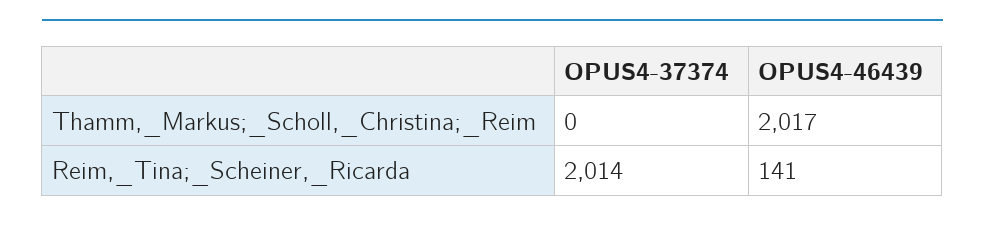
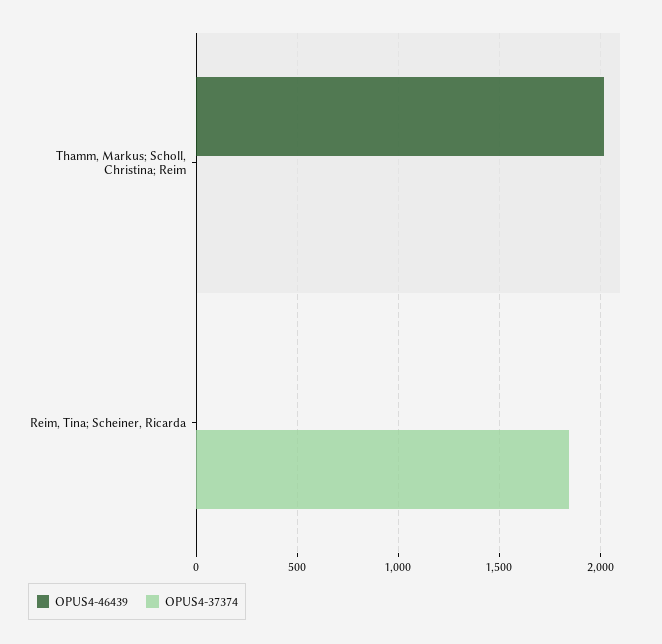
OPUS4-37374, Reim,_Tina;_Scheiner,_Ricarda: 2014 -> 1850
OPUS4-46439, Reim,_Tina;_Scheiner,_Ricarda: 141 -> 0

